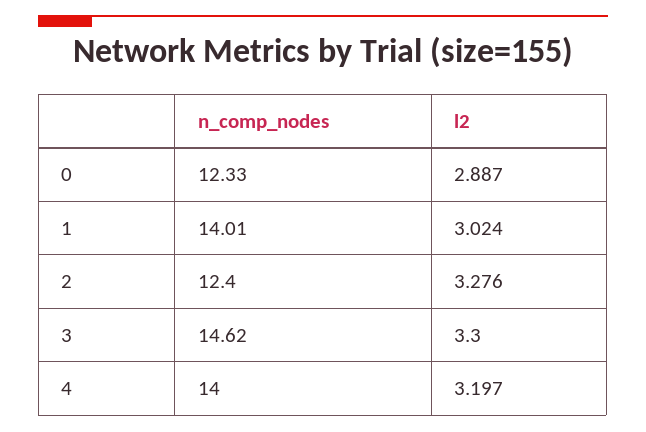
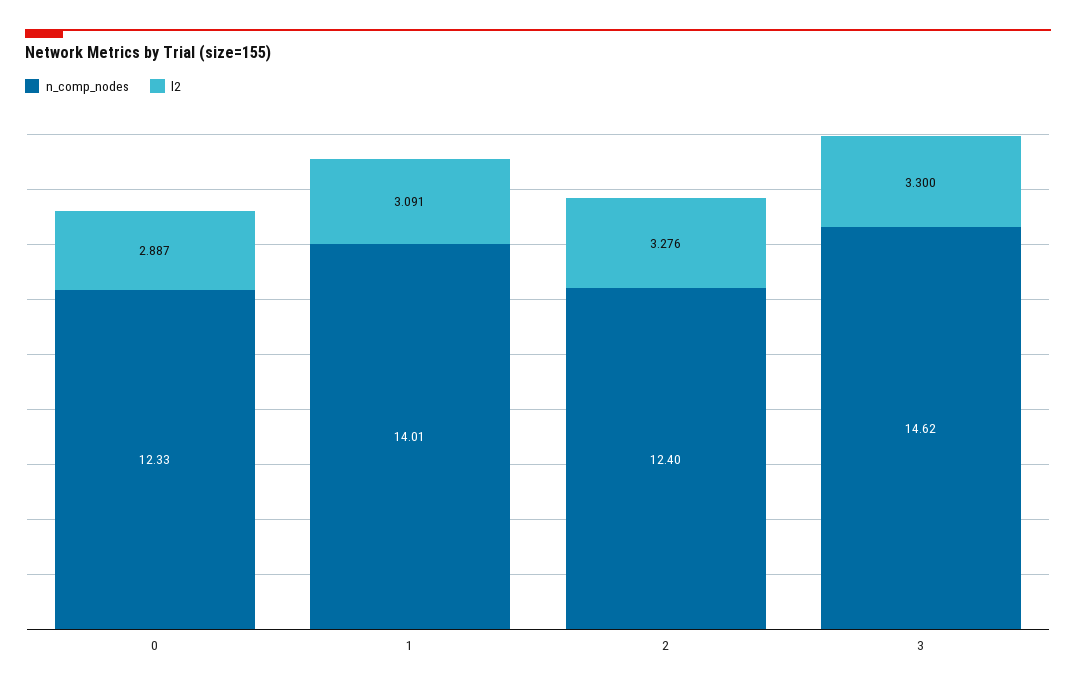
l2, 1: 3.024 -> 3.091
n_comp_nodes, 4: 14 -> none
l2, 4: 3.197 -> none

